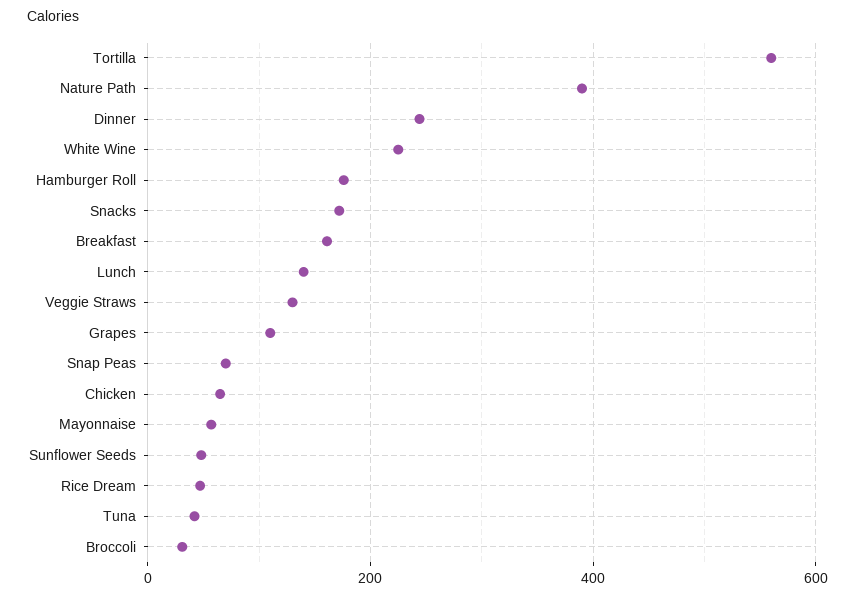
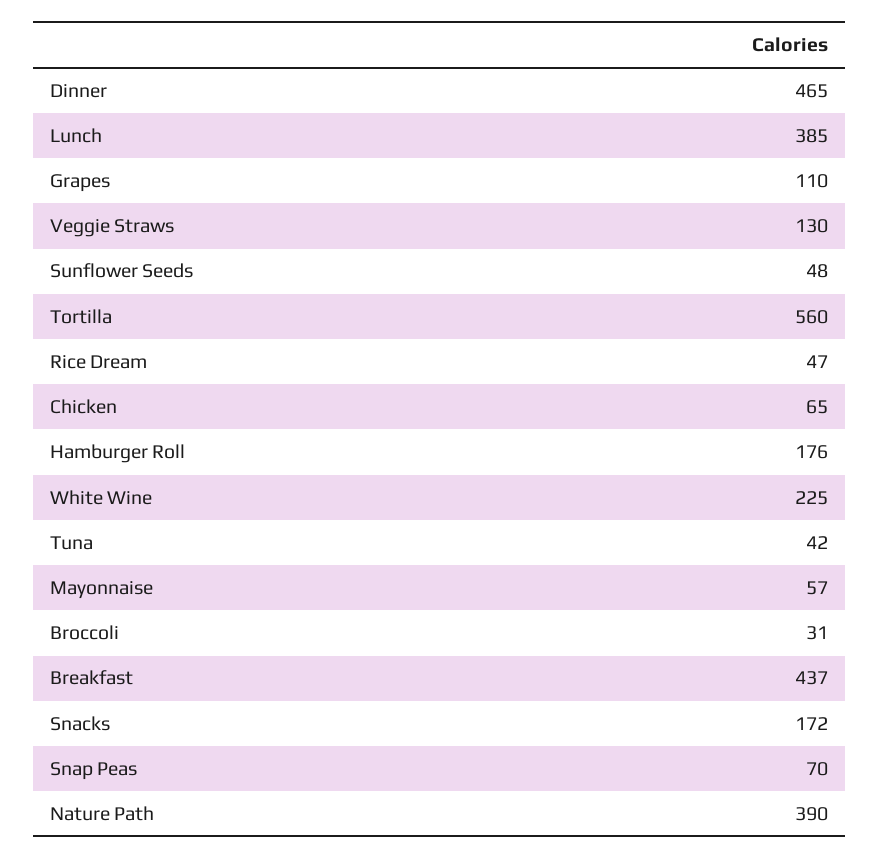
Dinner: 240 -> 465
Breakfast: 160 -> 437
Lunch: 140 -> 385

